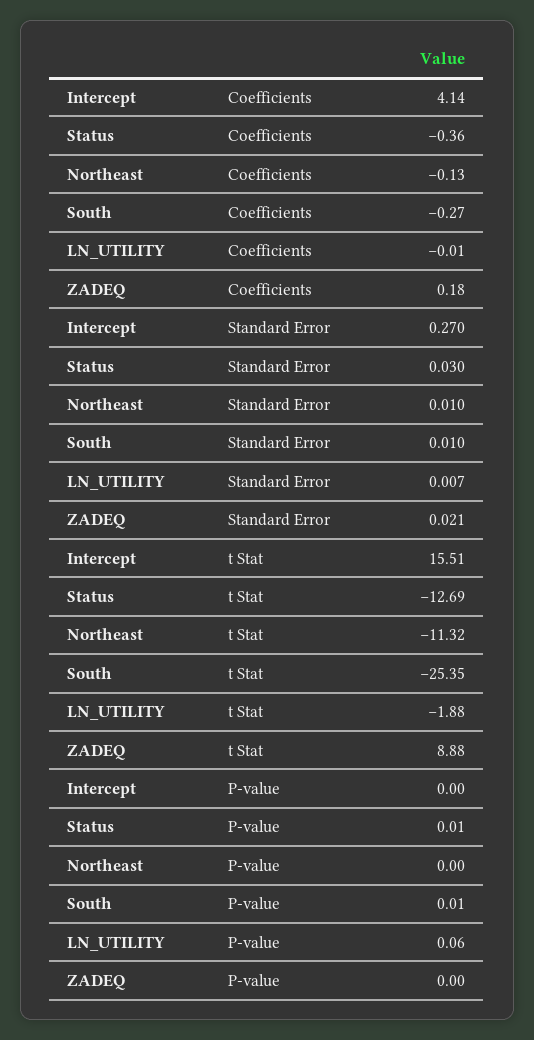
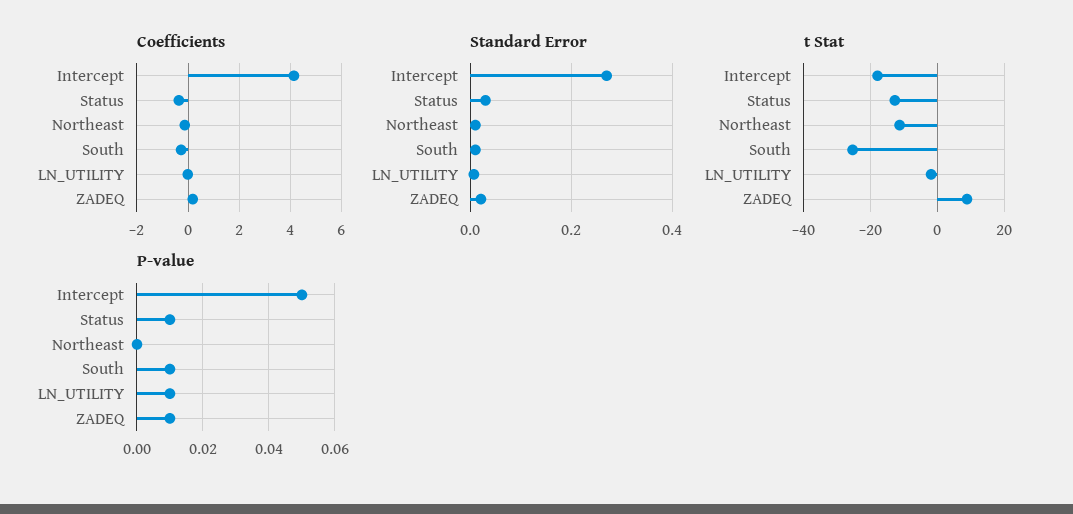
t Stat, Intercept: 15.51 -> -18
P-value, Intercept: 0 -> 0.05
P-value, LN_UTILITY: 0.06 -> 0.01
P-value, ZADEQ: 0 -> 0.01

